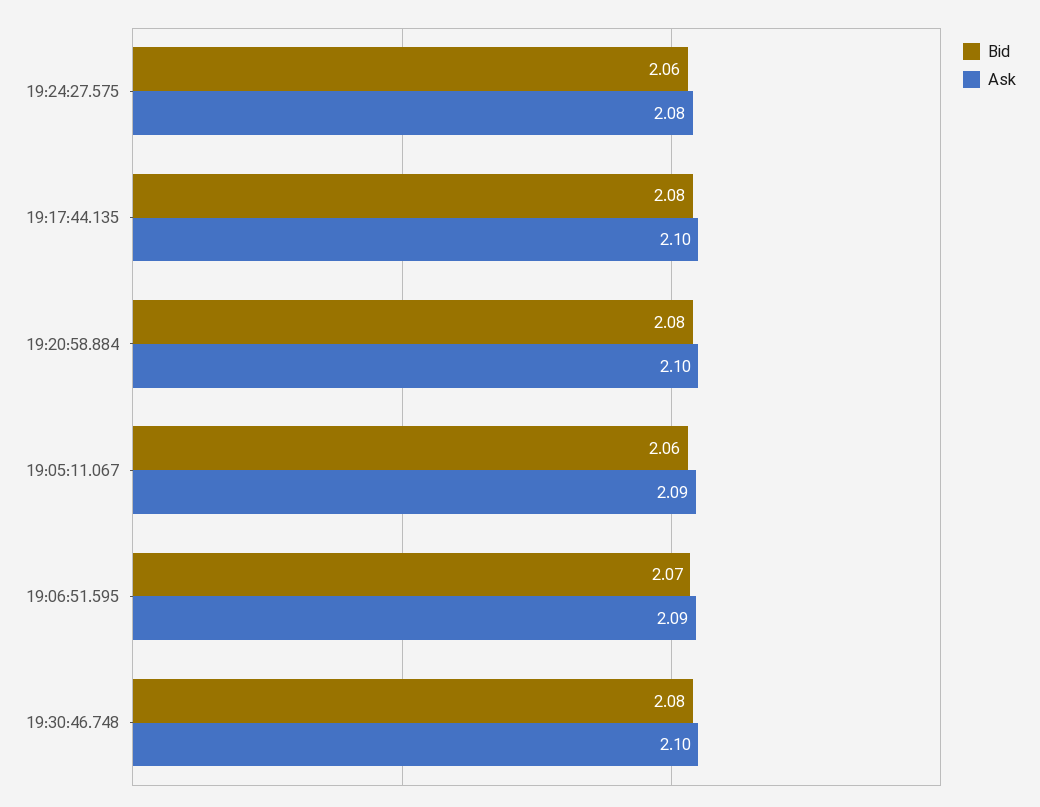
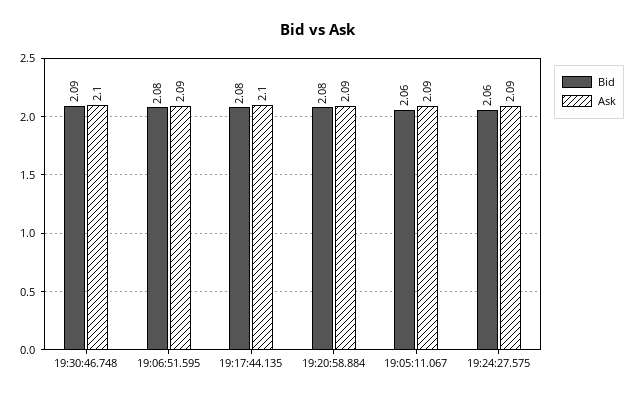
Ask, 19:24:27.575: 2.08 -> 2.09
Ask, 19:20:58.884: 2.1 -> 2.09
Bid, 19:06:51.595: 2.07 -> 2.08
Bid, 19:30:46.748: 2.08 -> 2.09

